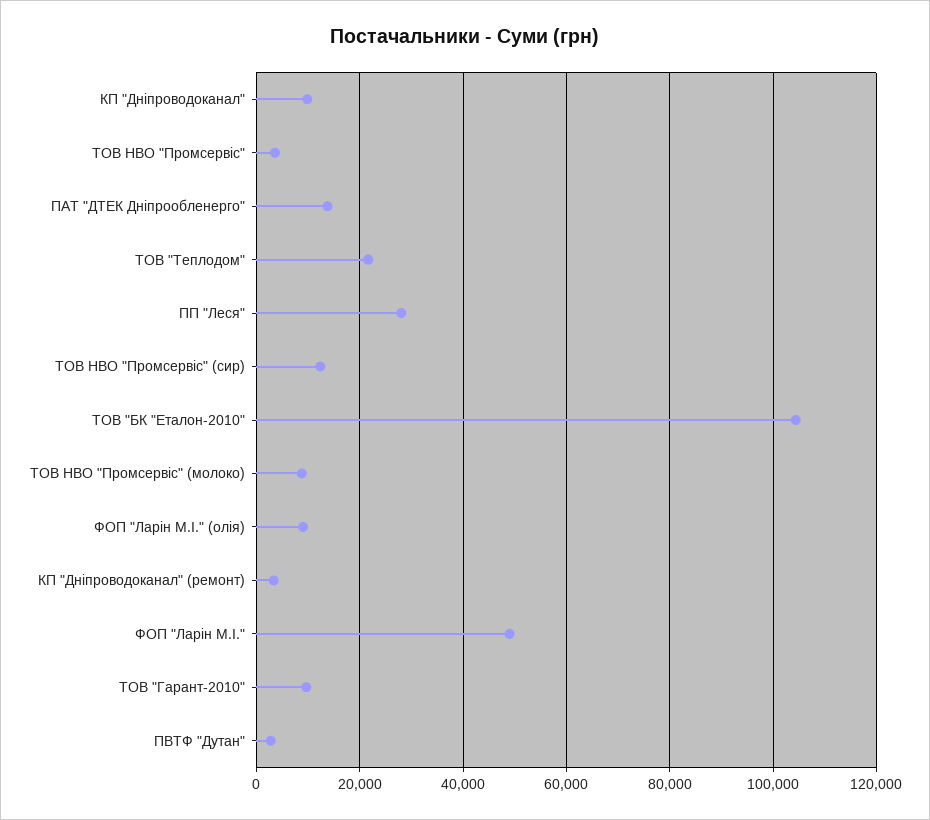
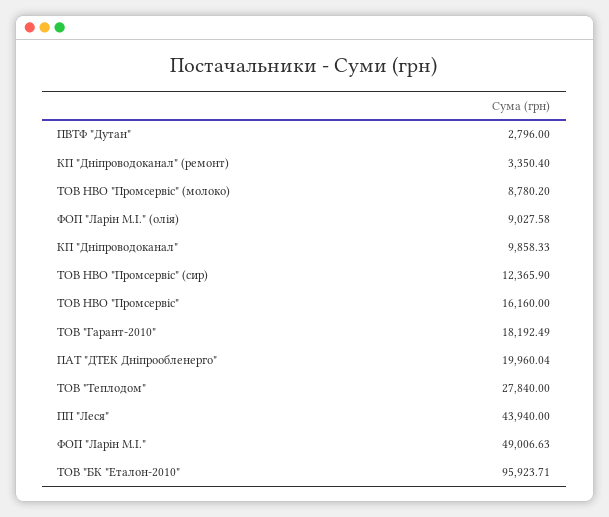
ТОВ НВО "Промсервіс": 4000 -> 16160
ПАТ "ДТЕК Дніпрообленерго": 14000 -> 19960.04
ТОВ "Теплодом": 22000 -> 27840
ПП "Леся": 28000 -> 43940
ТОВ "БК "Еталон-2010": 104000 -> 95923.71
ТОВ "Гарант-2010": 10000 -> 18192.49

